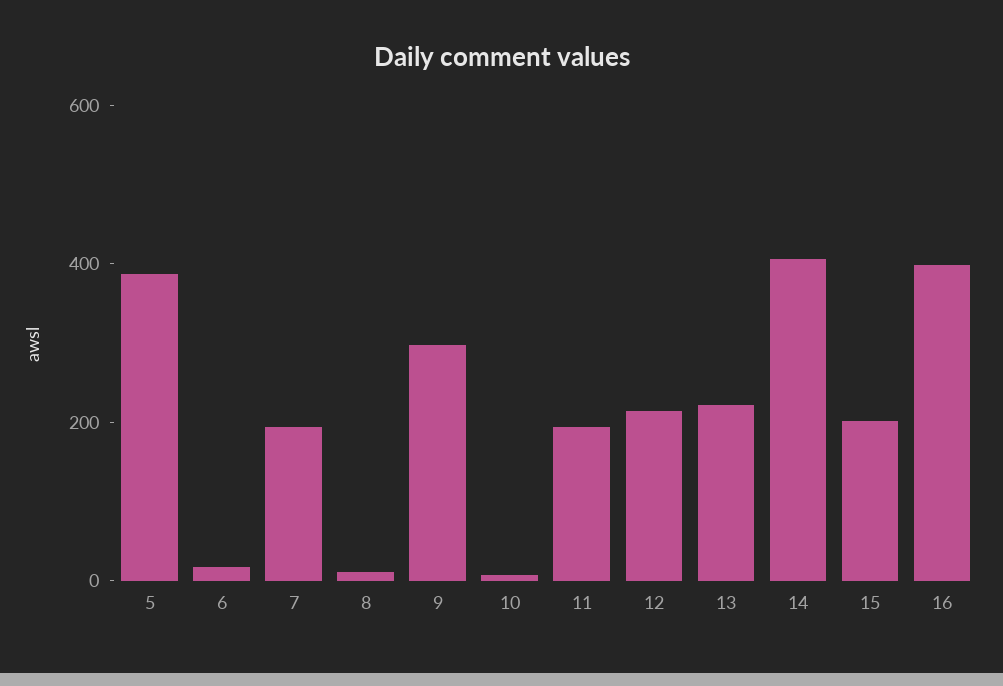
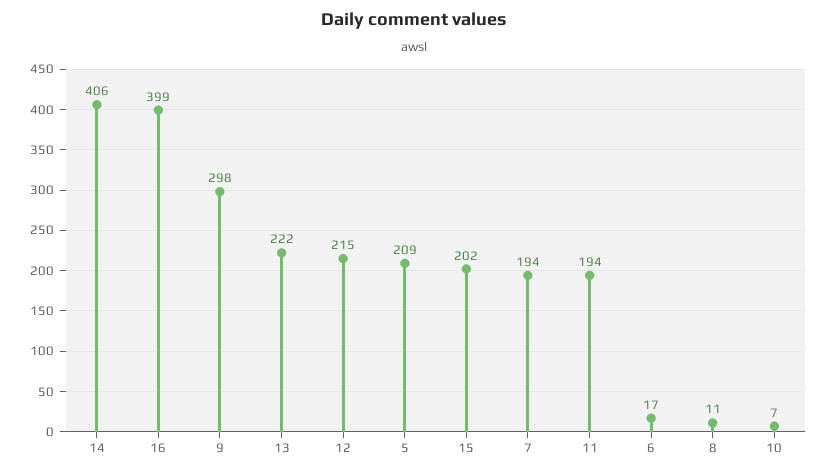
5: 400 -> 209

